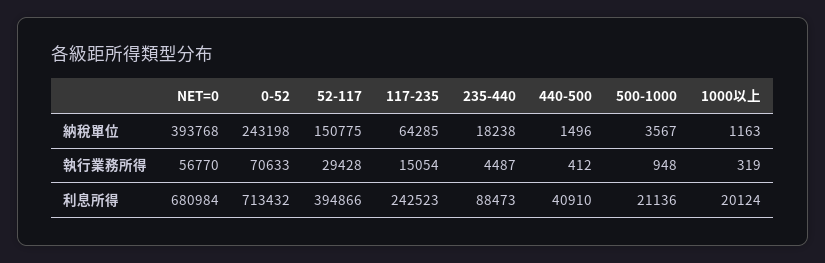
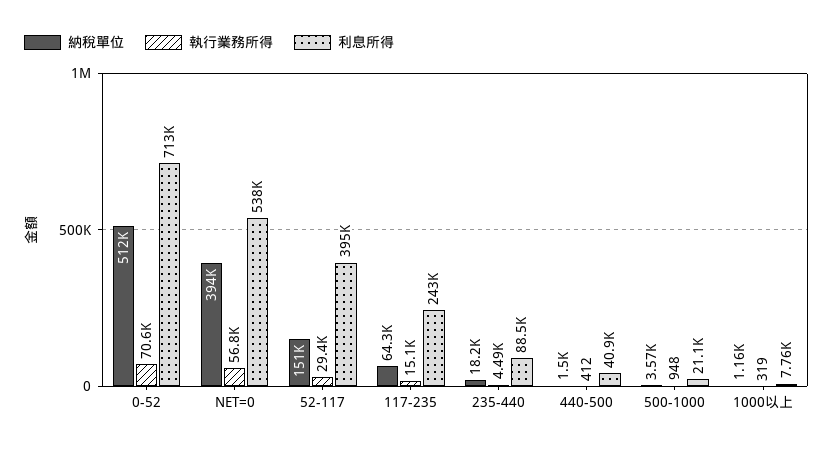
納稅單位, 0-52: 243198 -> 512000
利息所得, NET=0: 680984 -> 538000
利息所得, 1000以上: 20124 -> 7760

